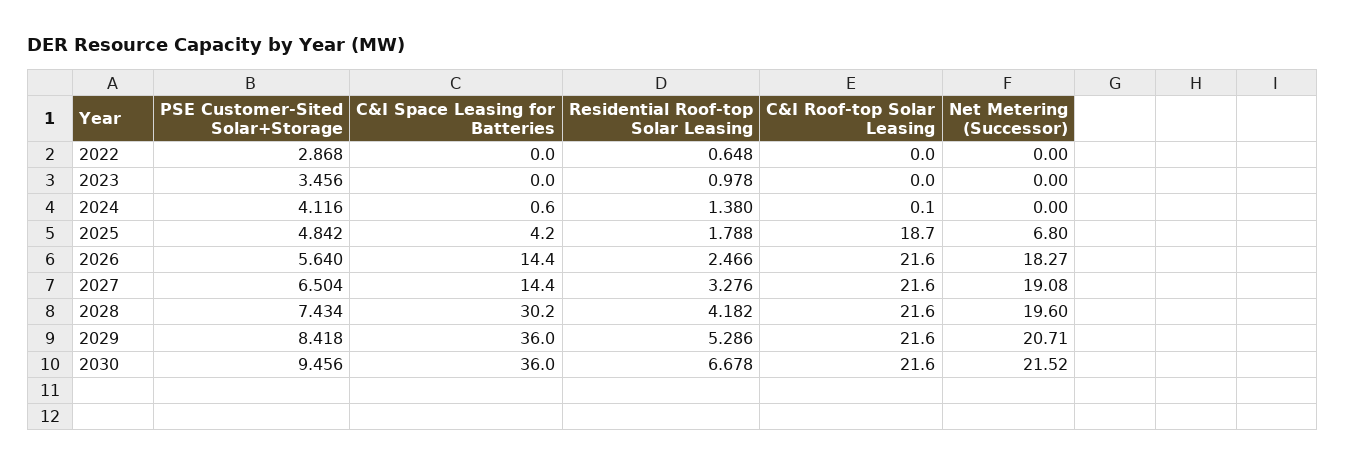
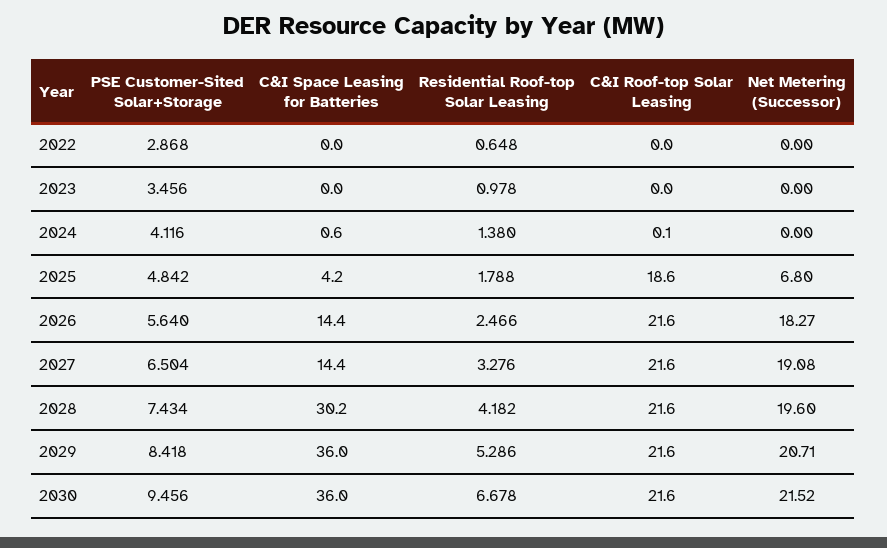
C&I Roof-top Solar Leasing, 2025: 18.7 -> 18.6

